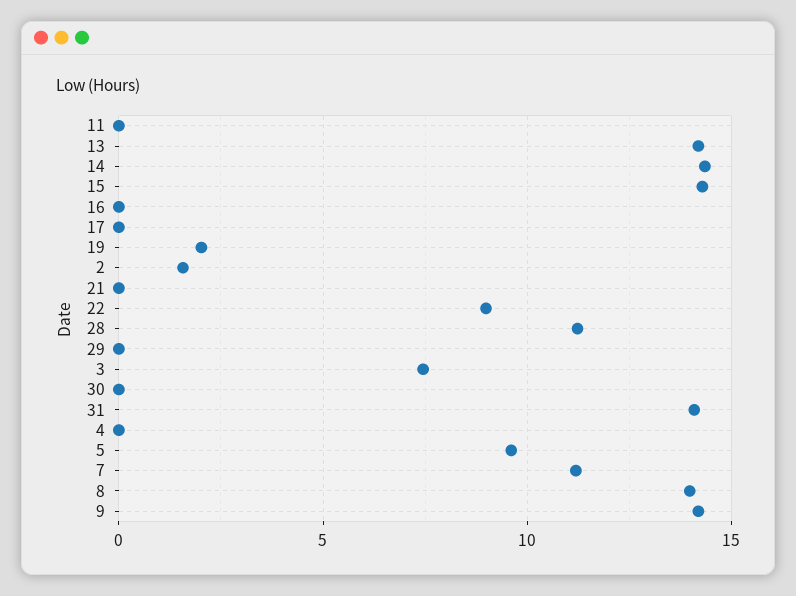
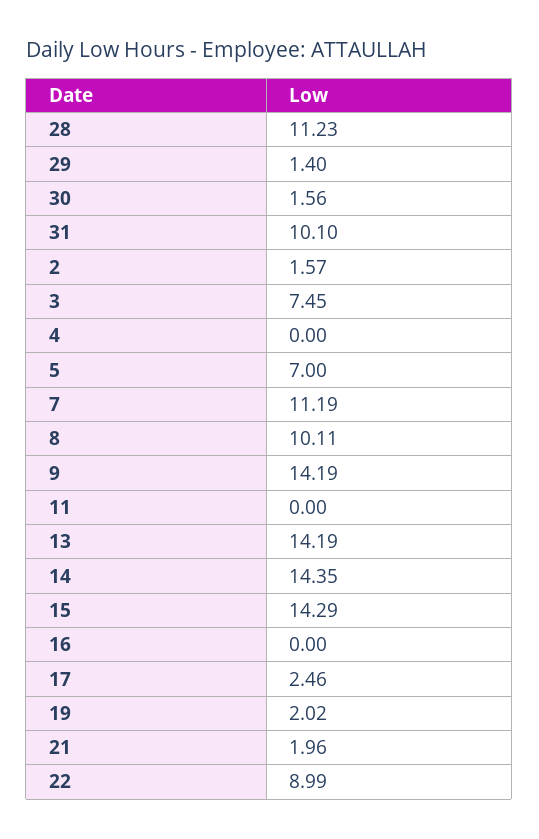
17: 0 -> 2.46
21: 0 -> 1.96
29: 0 -> 1.4
30: 0 -> 1.56
31: 14 -> 10.1
5: 9.5 -> 7
8: 14 -> 10.11

